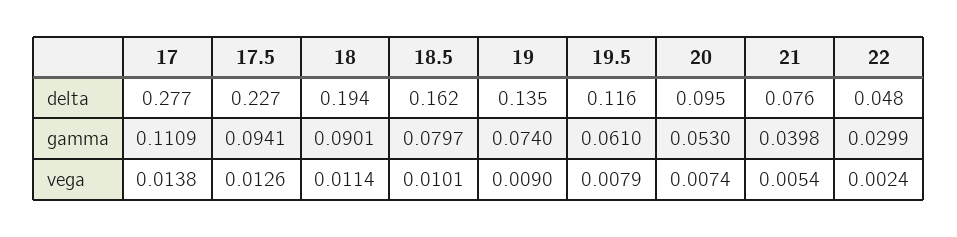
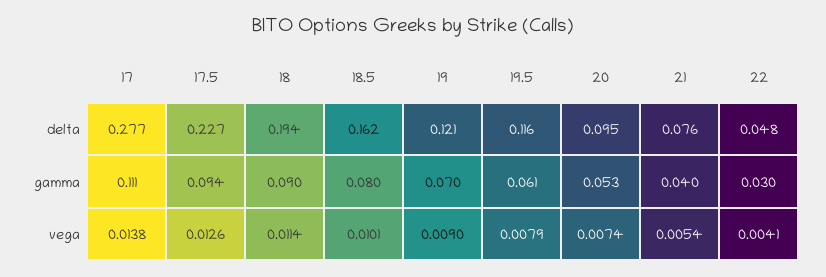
19, delta: 0.135 -> 0.121
19, gamma: 0.074 -> 0.07
22, vega: 0.0024 -> 0.0041

